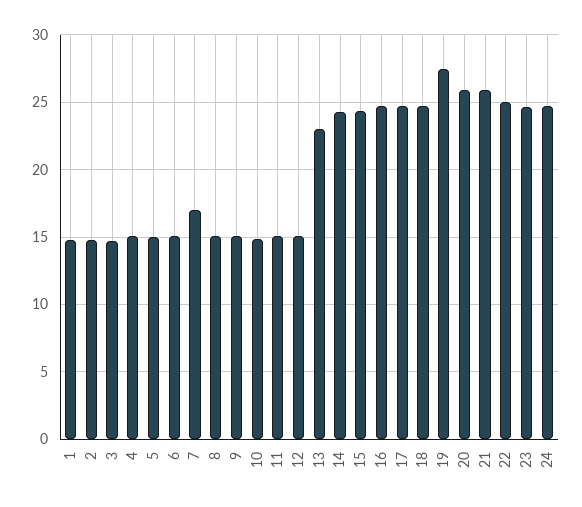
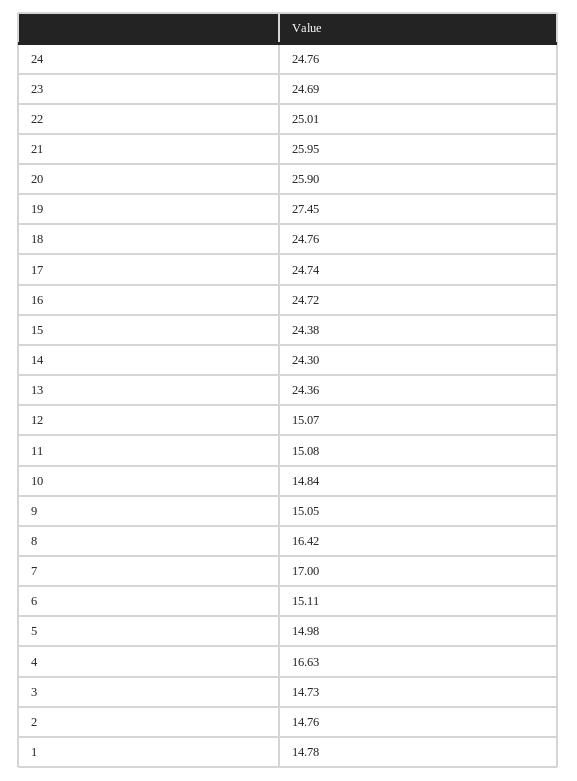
4: 15 -> 16.63
8: 15 -> 16.42
13: 23 -> 24.36

